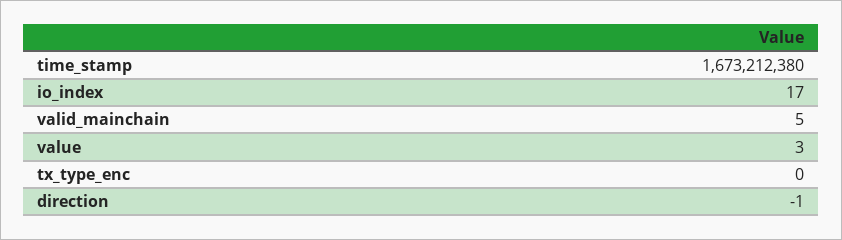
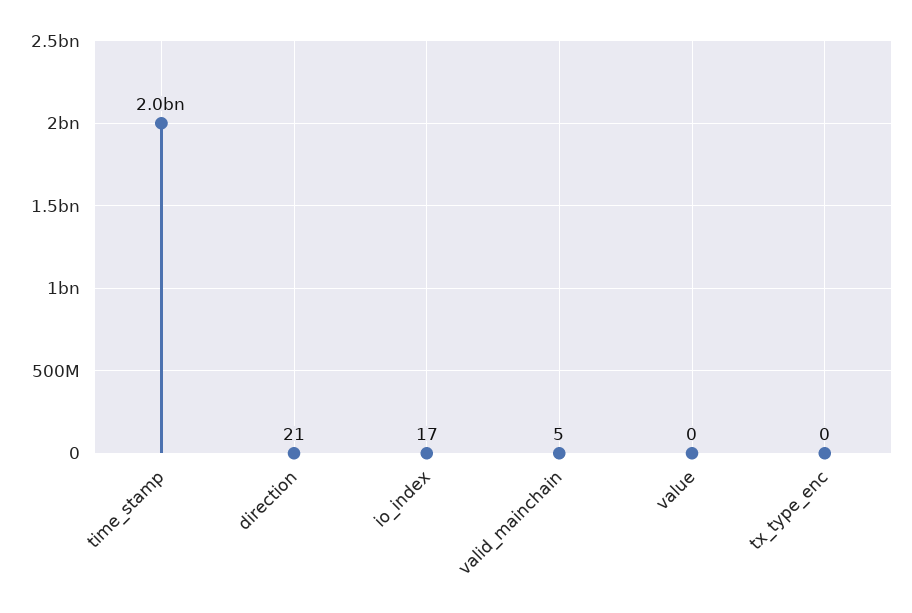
time_stamp: 1673212380 -> 2000000000
value: 3 -> 0
direction: -1 -> 21

